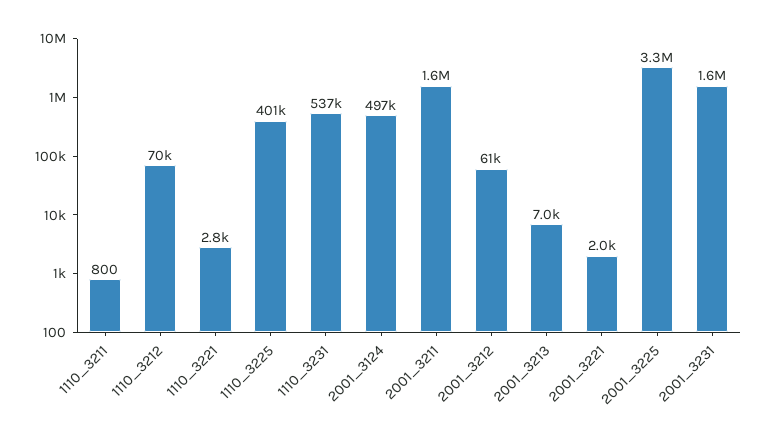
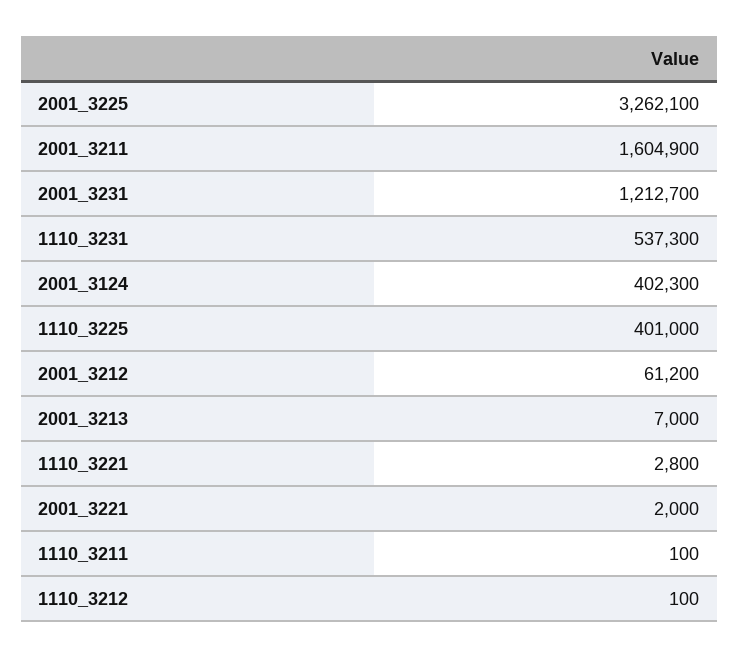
1110_3211: 800 -> 100
1110_3212: 70000 -> 100
2001_3124: 497000 -> 402300
2001_3231: 1600000 -> 1212700

